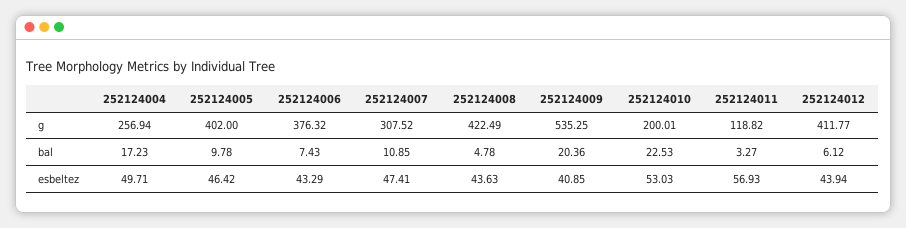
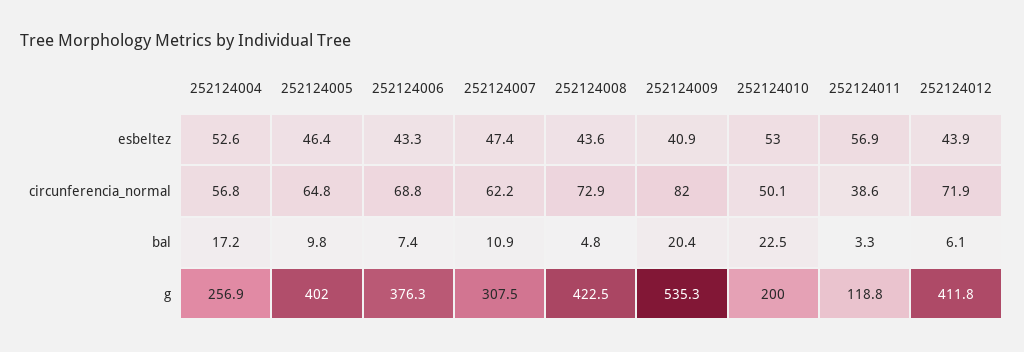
252124004, esbeltez: 49.71 -> 52.6
252124004, circunferencia_normal: none -> 56.8
252124005, circunferencia_normal: none -> 64.8
252124006, circunferencia_normal: none -> 68.8
252124007, circunferencia_normal: none -> 62.2
252124008, circunferencia_normal: none -> 72.9
252124009, circunferencia_normal: none -> 82
252124010, circunferencia_normal: none -> 50.1
252124011, circunferencia_normal: none -> 38.6
252124012, circunferencia_normal: none -> 71.9

